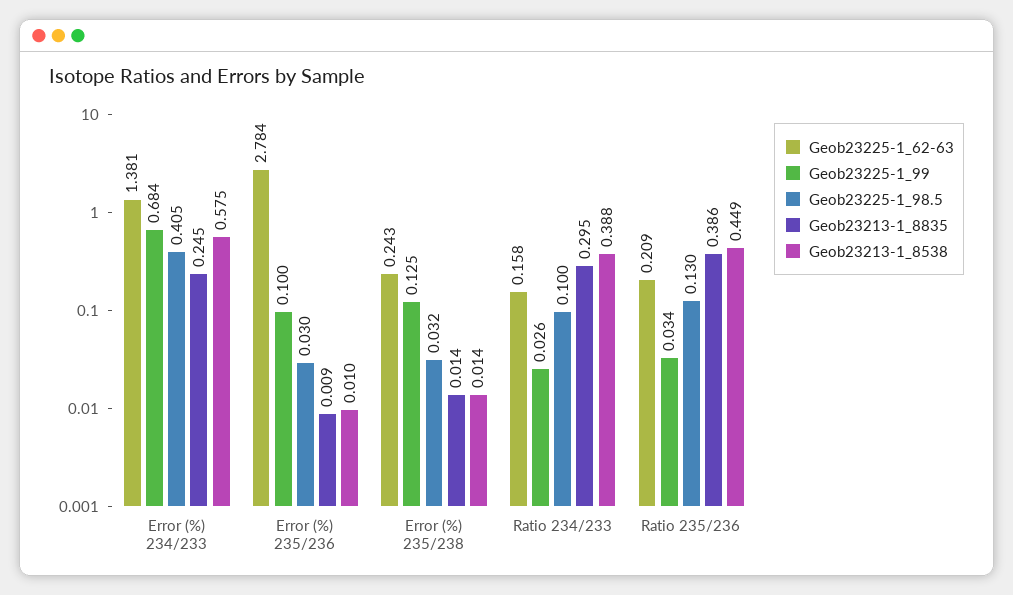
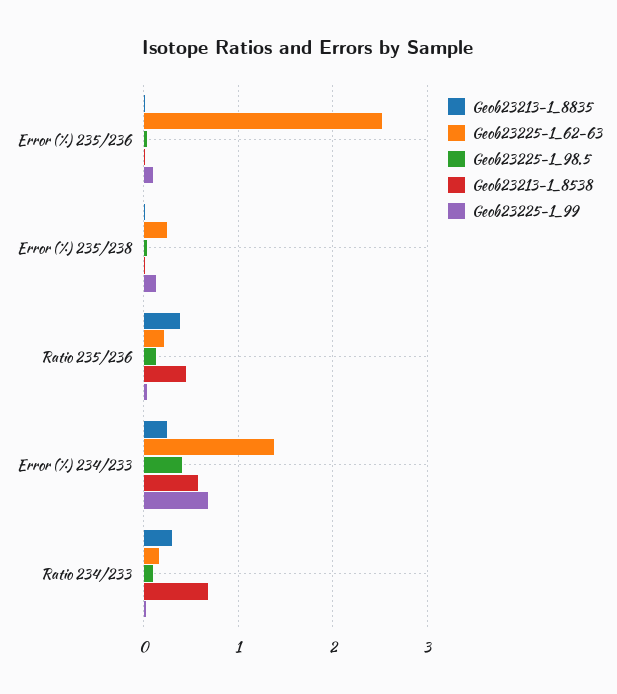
Geob23225-1_62-63, Error (%) 235/236: 2.784 -> 2.5
Geob23213-1_8538, Ratio 234/233: 0.388 -> 0.7

